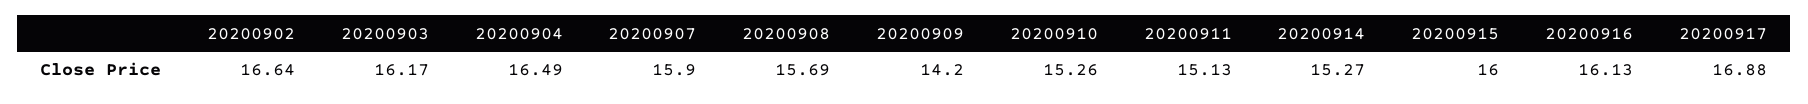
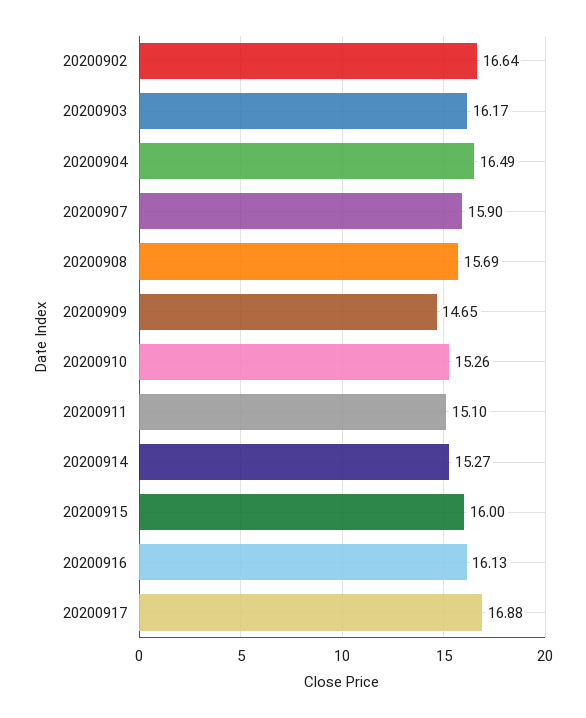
20200909: 14.2 -> 14.65
20200911: 15.13 -> 15.1

